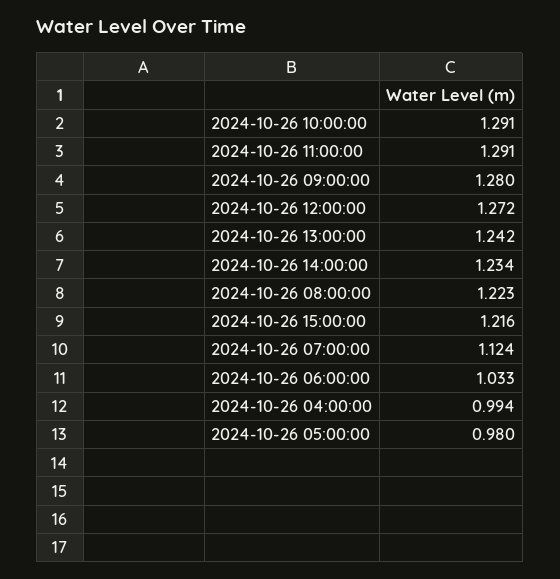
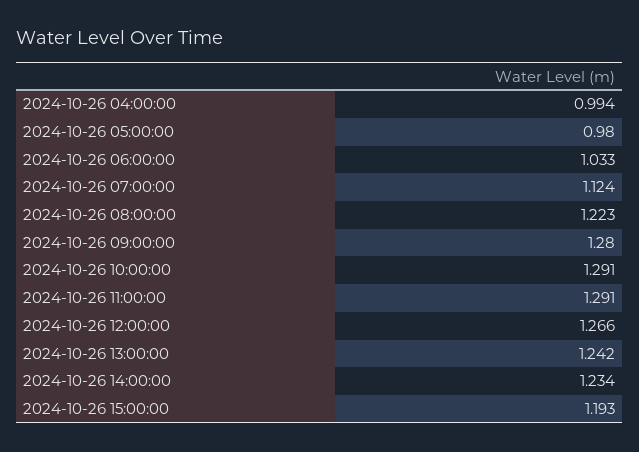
2024-10-26 12:00:00: 1.272 -> 1.266
2024-10-26 15:00:00: 1.216 -> 1.193

